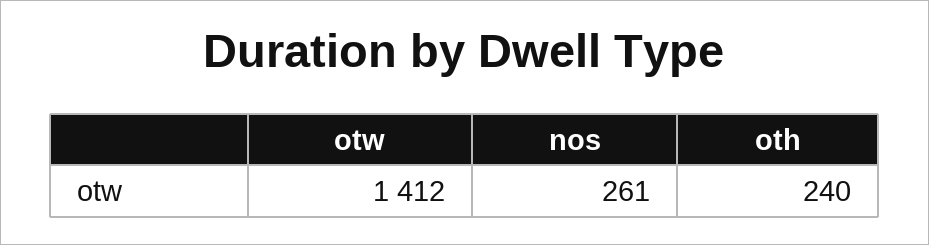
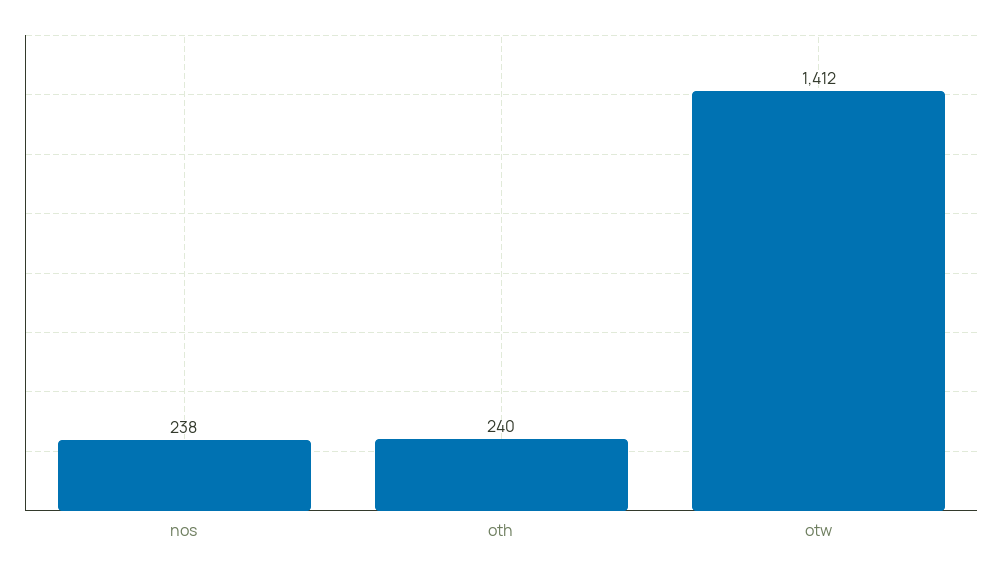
nos: 261 -> 238

